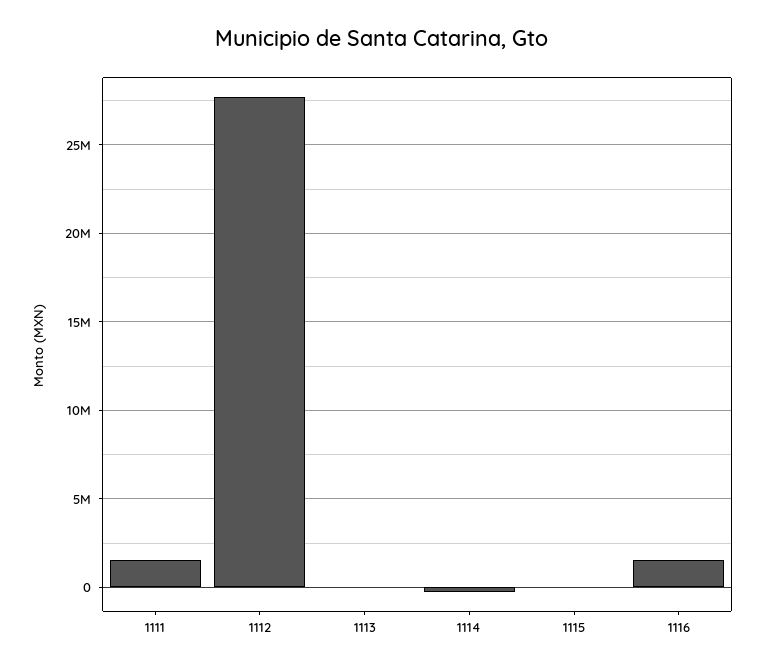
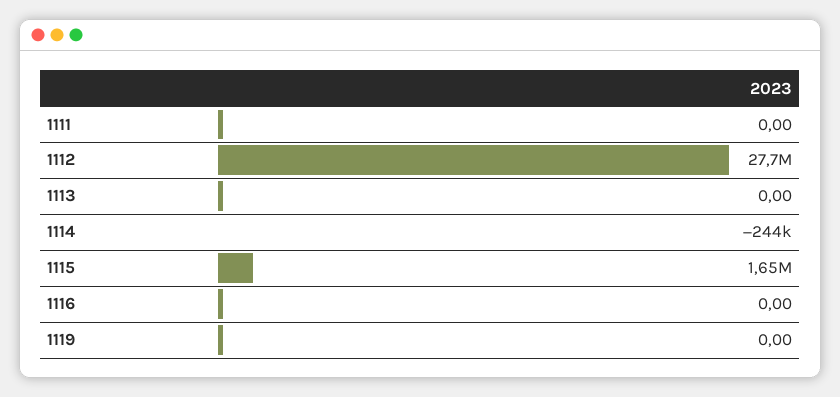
1111: 1500000 -> 0
1115: 0 -> 1650000
1116: 1500000 -> 0
1119: none -> 0

